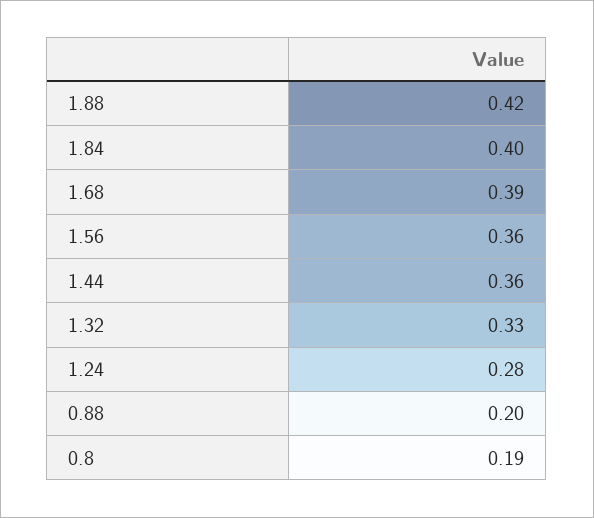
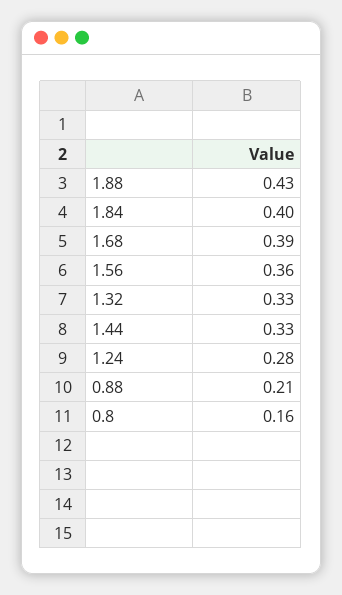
1.88: 0.42 -> 0.43
1.44: 0.36 -> 0.33
0.88: 0.2 -> 0.21
0.8: 0.19 -> 0.16

